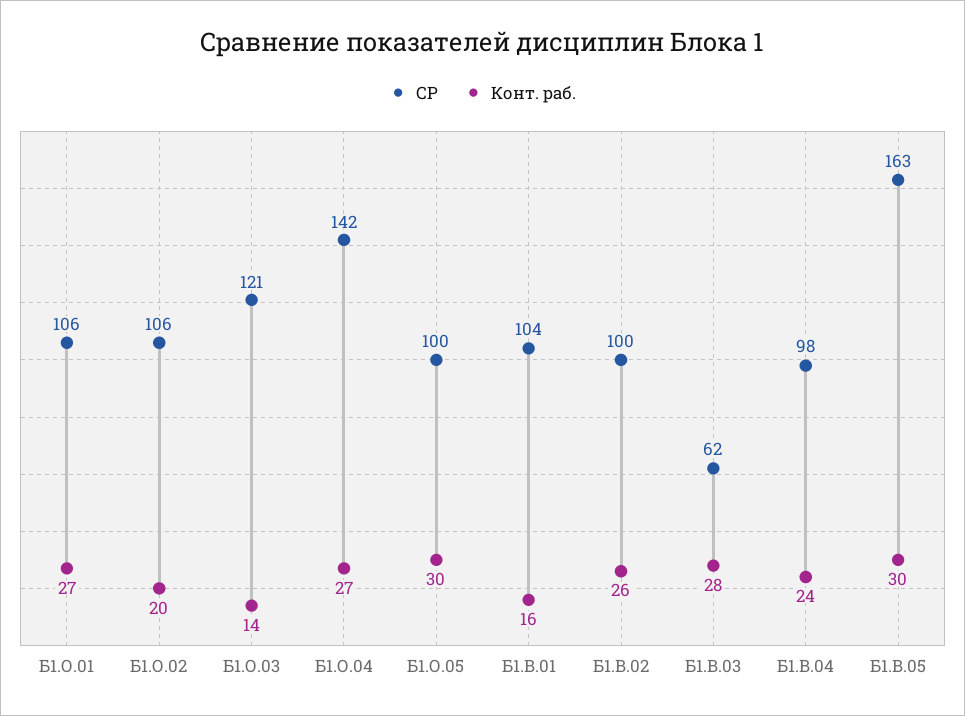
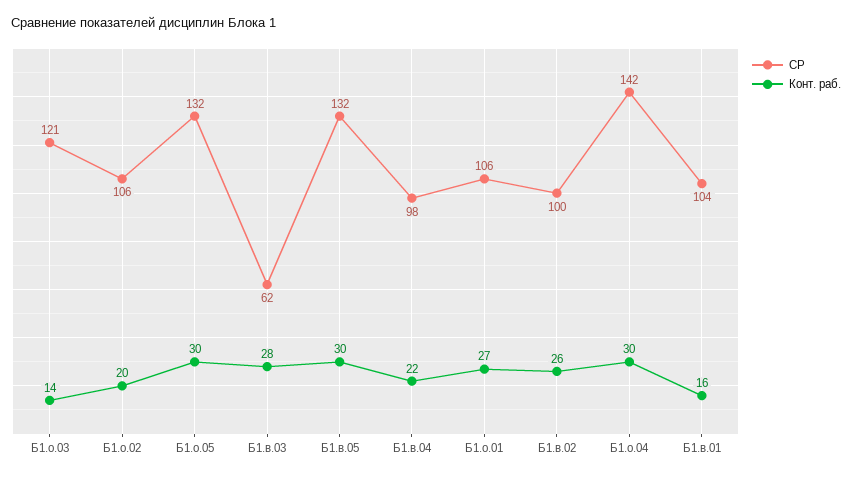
Конт. раб., Б1.О.04: 27 -> 30
СР, Б1.О.05: 100 -> 132
Конт. раб., Б1.В.04: 24 -> 22
СР, Б1.В.05: 163 -> 132

